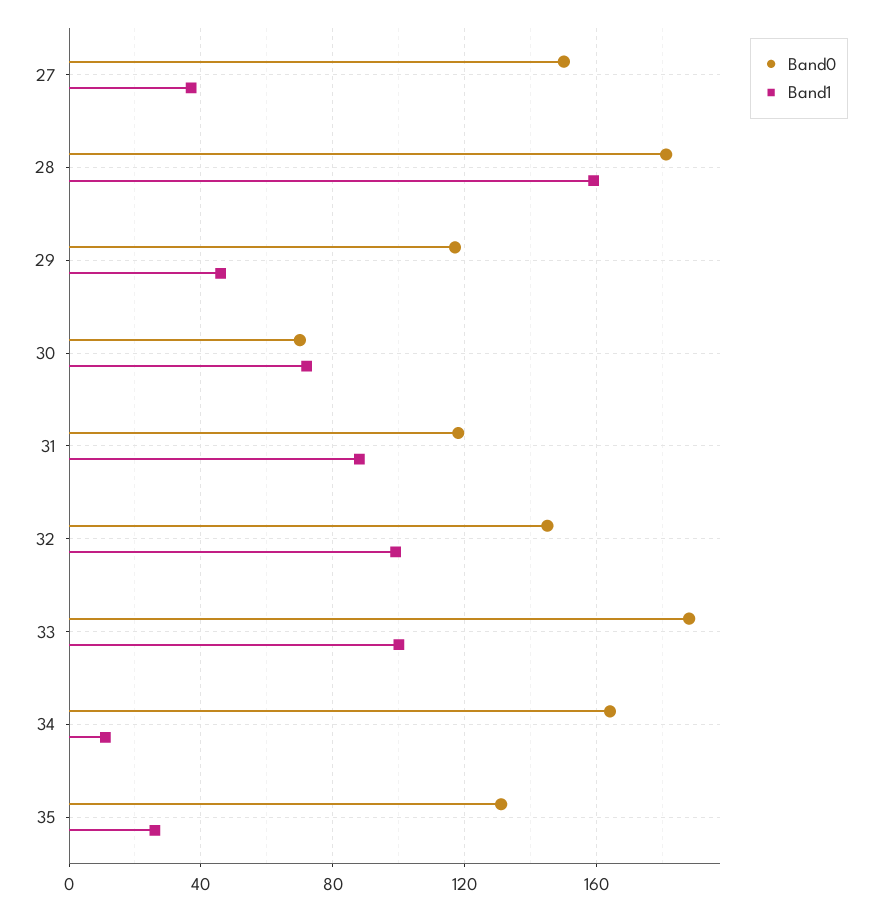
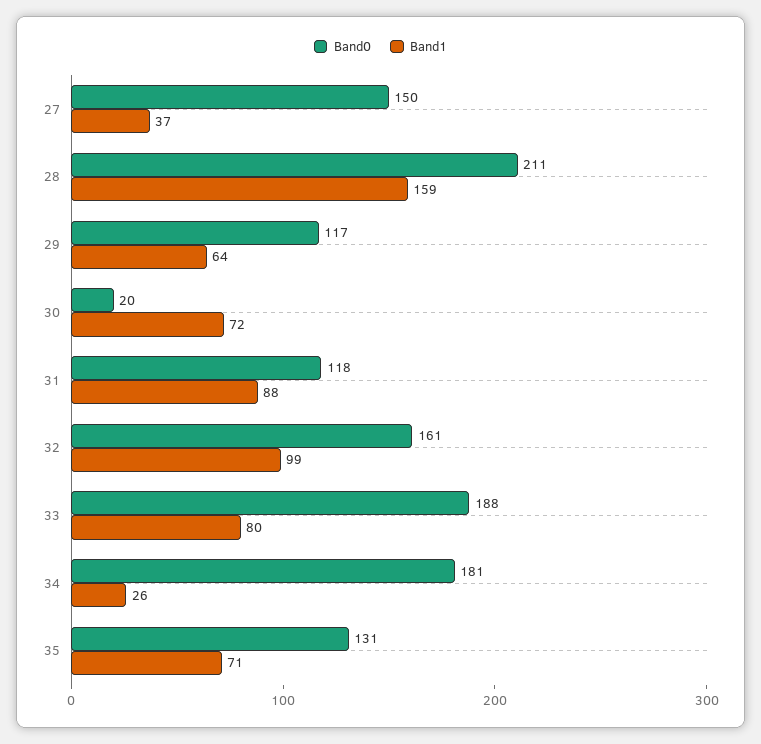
Band0, 28: 180 -> 211
Band1, 29: 45 -> 64
Band0, 30: 70 -> 20
Band0, 32: 145 -> 161
Band1, 33: 100 -> 80
Band0, 34: 165 -> 181
Band1, 34: 10 -> 26
Band1, 35: 25 -> 71

